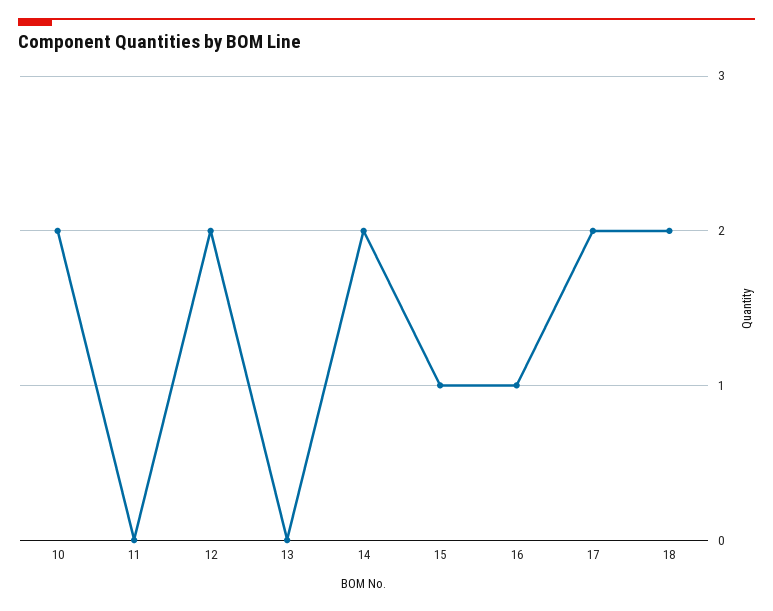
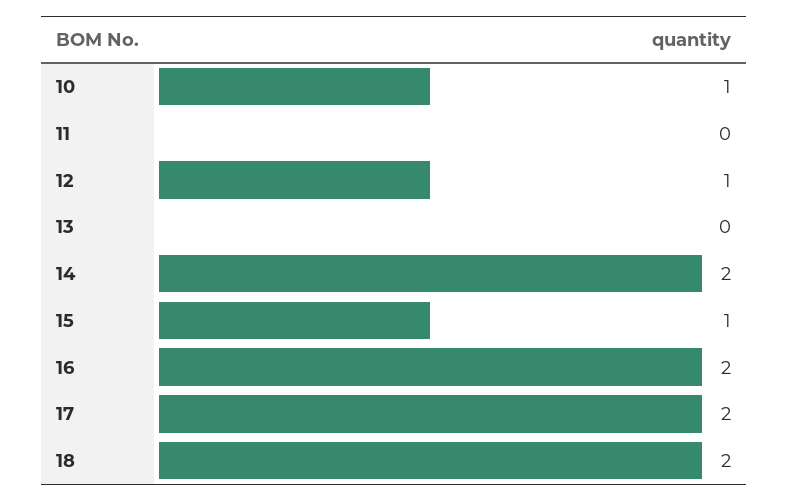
10: 2 -> 1
12: 2 -> 1
16: 1 -> 2

